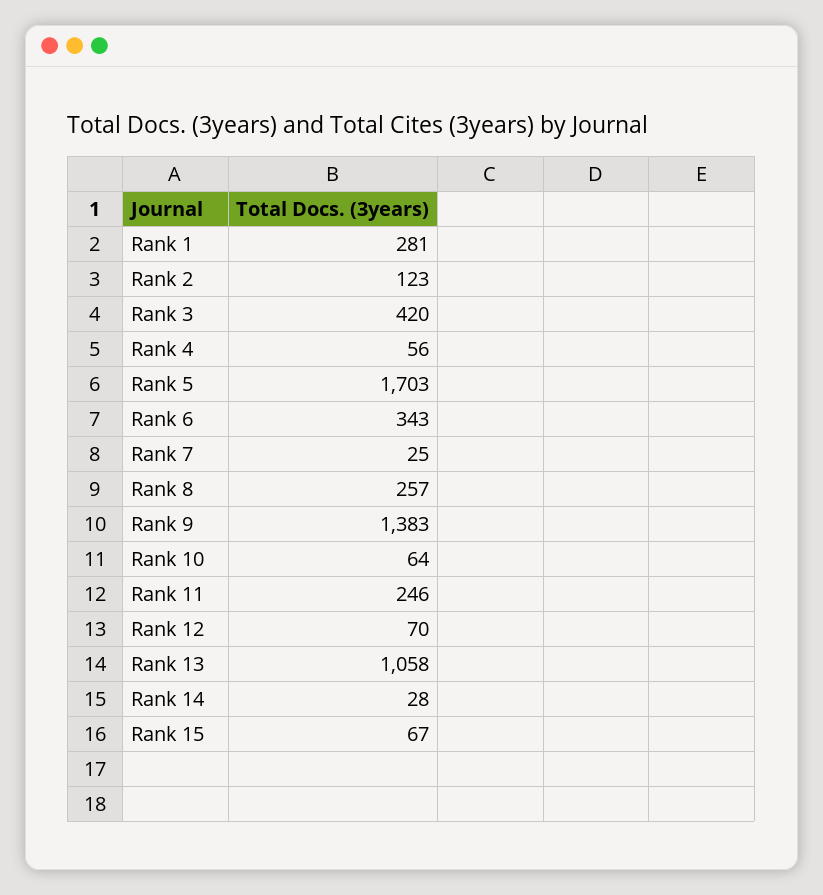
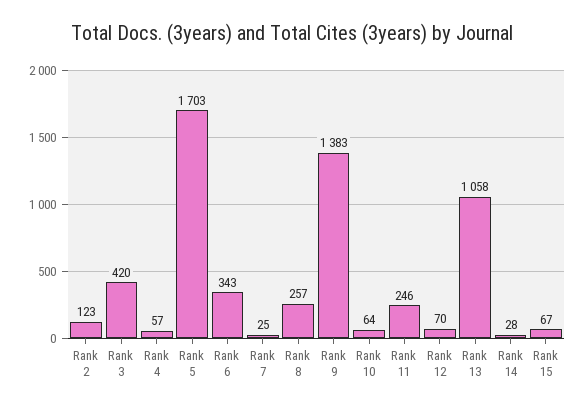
Rank 1: 281 -> none
Rank 4: 56 -> 57

